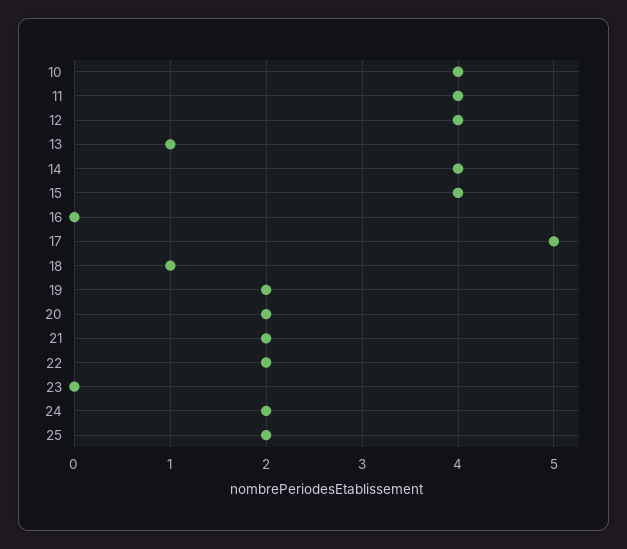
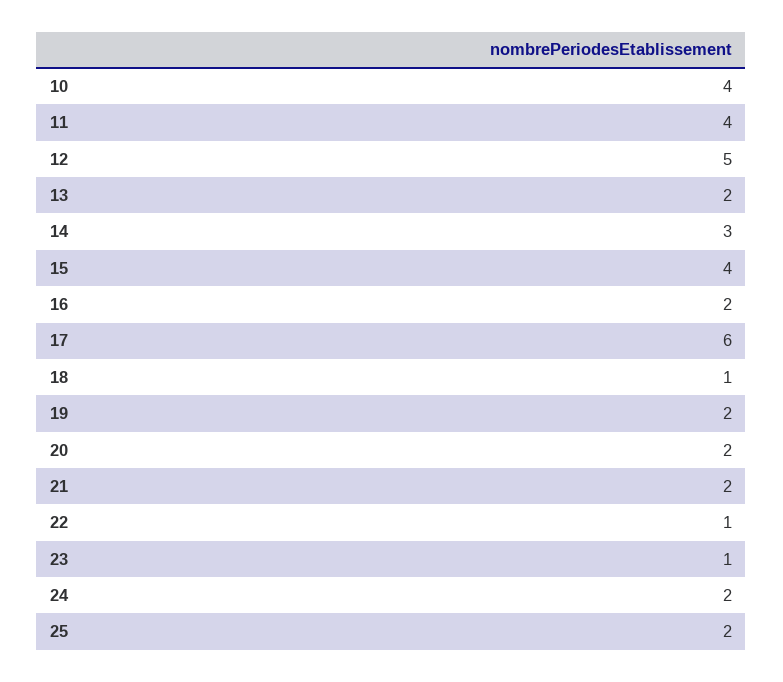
12: 4 -> 5
13: 1 -> 2
14: 4 -> 3
16: 0 -> 2
17: 5 -> 6
22: 2 -> 1
23: 0 -> 1

